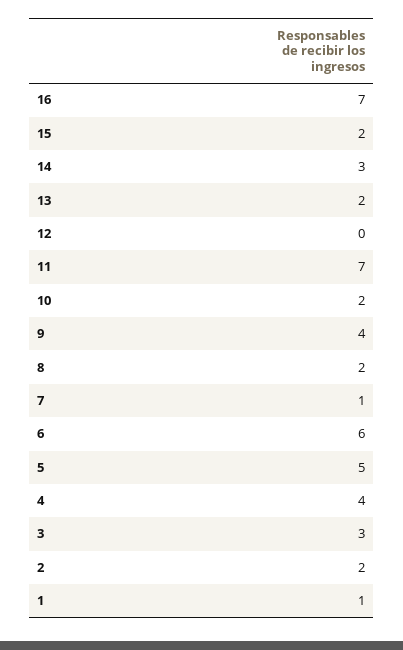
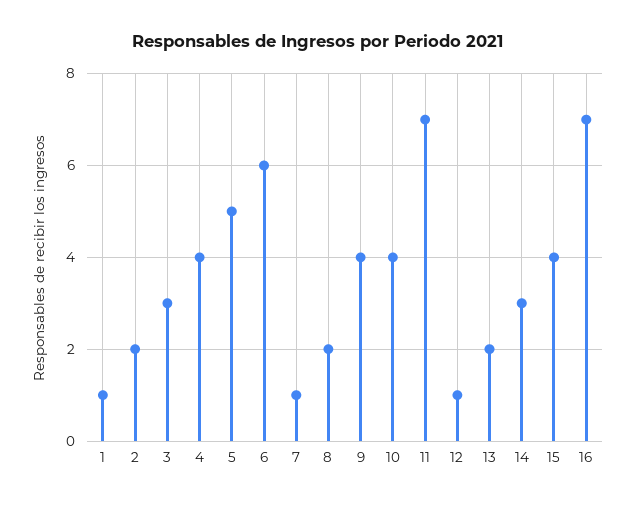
15: 2 -> 4
12: 0 -> 1
10: 2 -> 4

